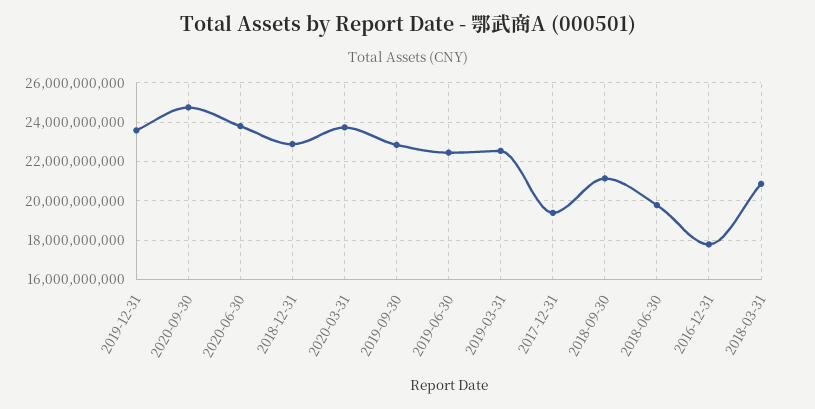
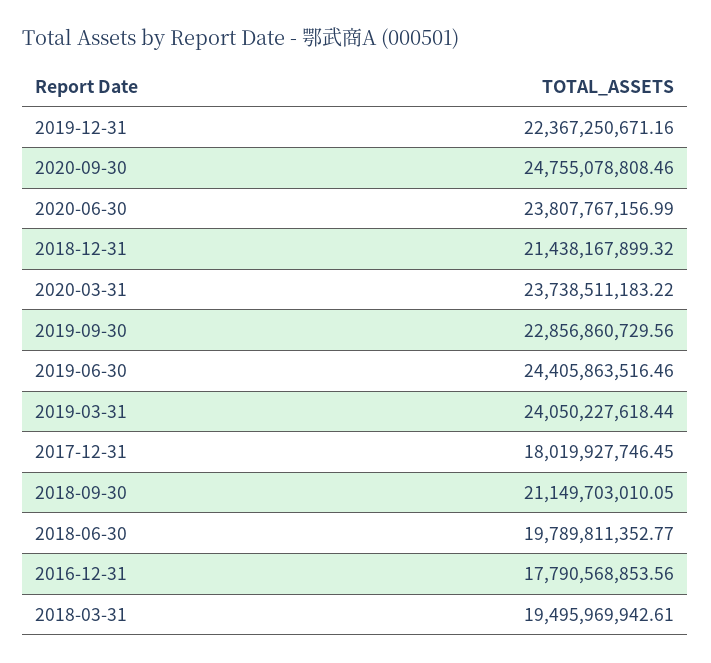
2019-12-31: 23500000000 -> 22367250671.16
2018-12-31: 23000000000 -> 21438167899.32
2019-06-30: 22500000000 -> 24405863516.46
2019-03-31: 22500000000 -> 24050227618.44
2017-12-31: 19500000000 -> 18019927746.45
2018-03-31: 21000000000 -> 19495969942.61

